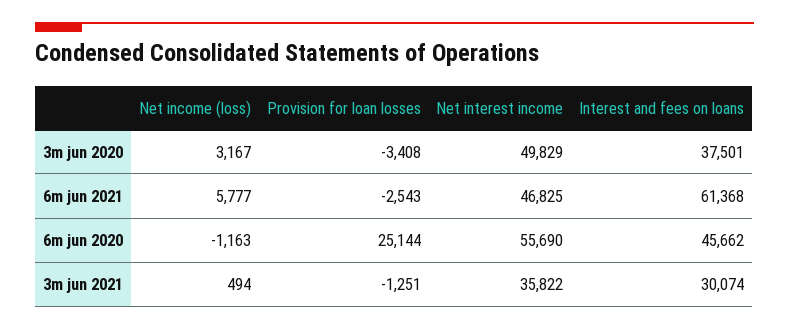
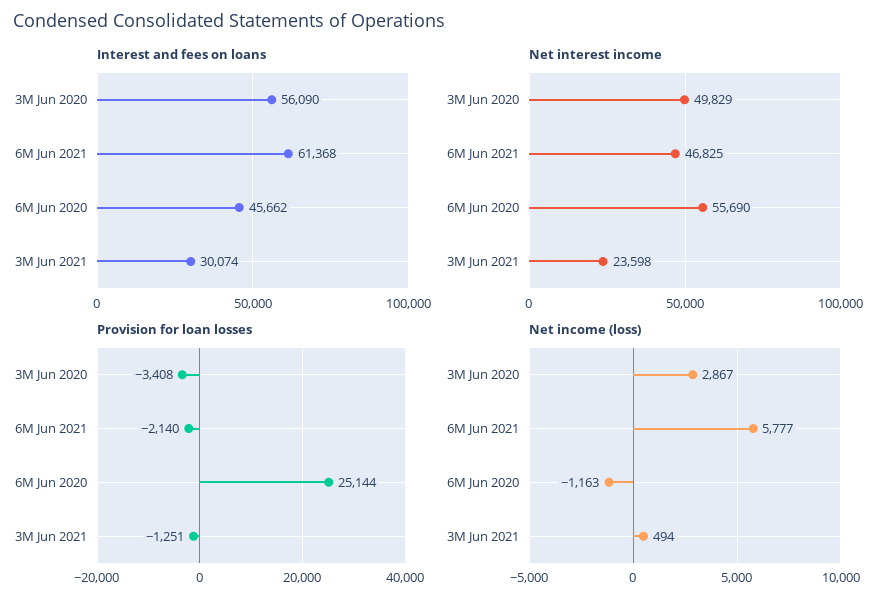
Net income (loss), 3m jun 2020: 3167 -> 2867
Interest and fees on loans, 3m jun 2020: 37501 -> 56090
Provision for loan losses, 6m jun 2021: -2543 -> -2140
Net interest income, 3m jun 2021: 35822 -> 23598

